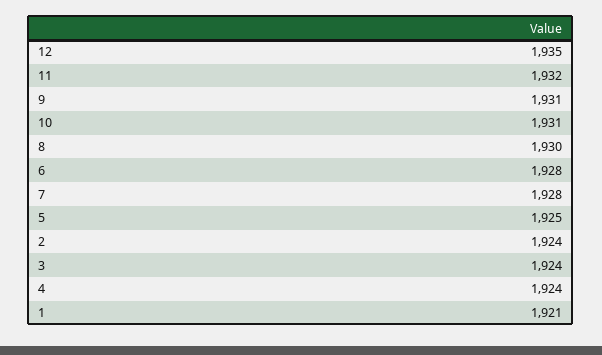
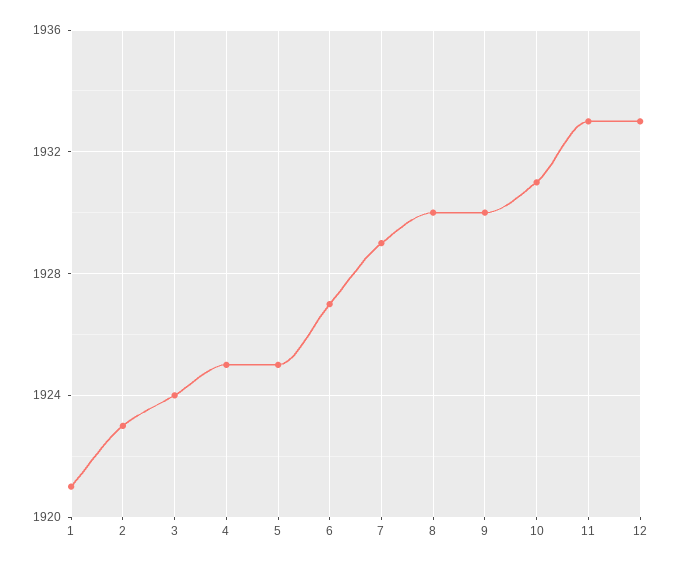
12: 1935 -> 1933
11: 1932 -> 1933
9: 1931 -> 1930
6: 1928 -> 1927
7: 1928 -> 1929
2: 1924 -> 1923
4: 1924 -> 1925

